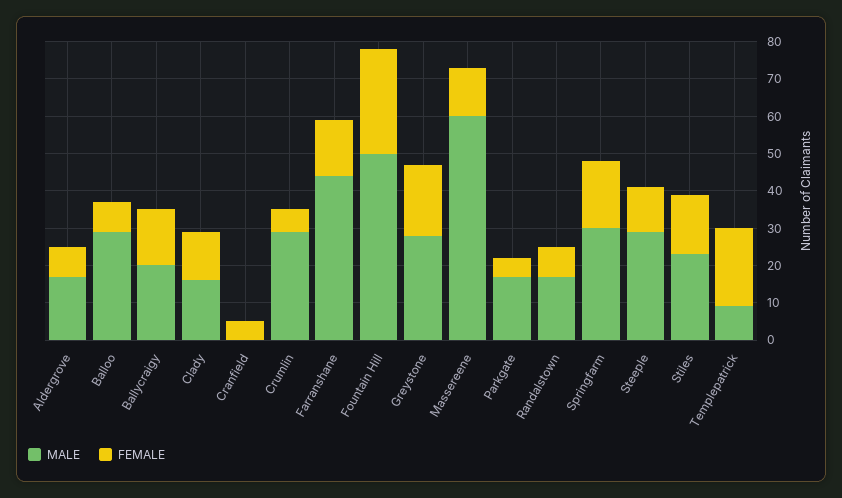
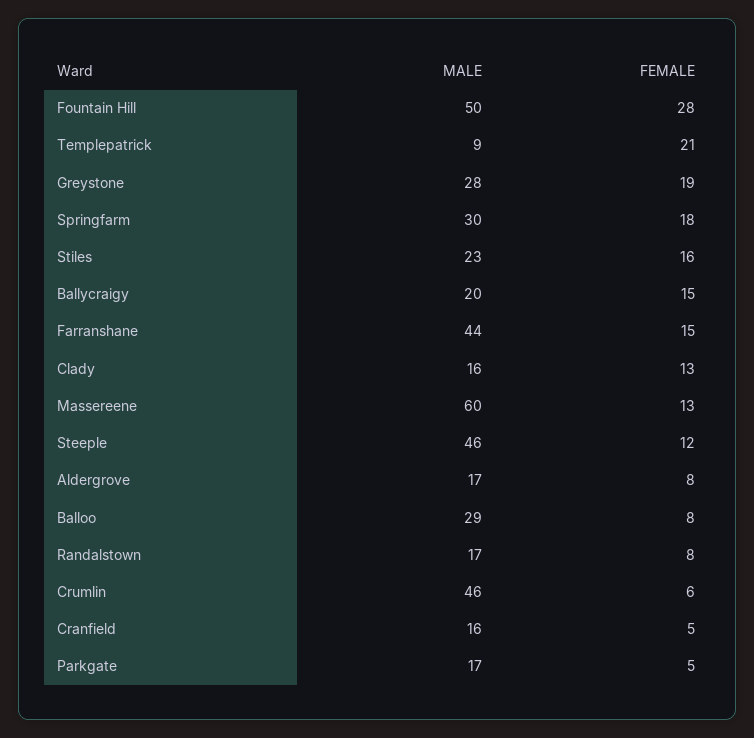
MALE, Cranfield: 0 -> 16
MALE, Crumlin: 30 -> 46
MALE, Steeple: 30 -> 46

